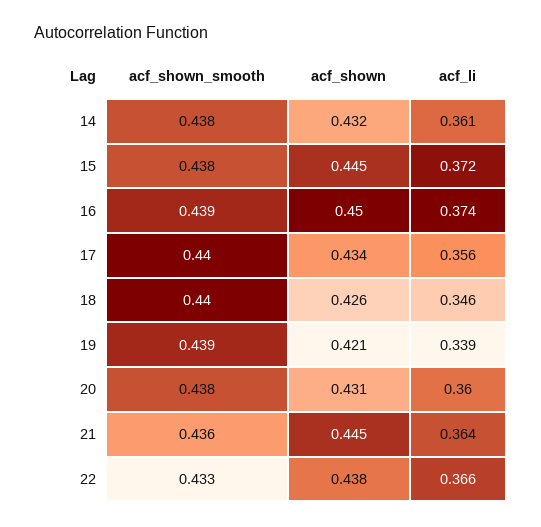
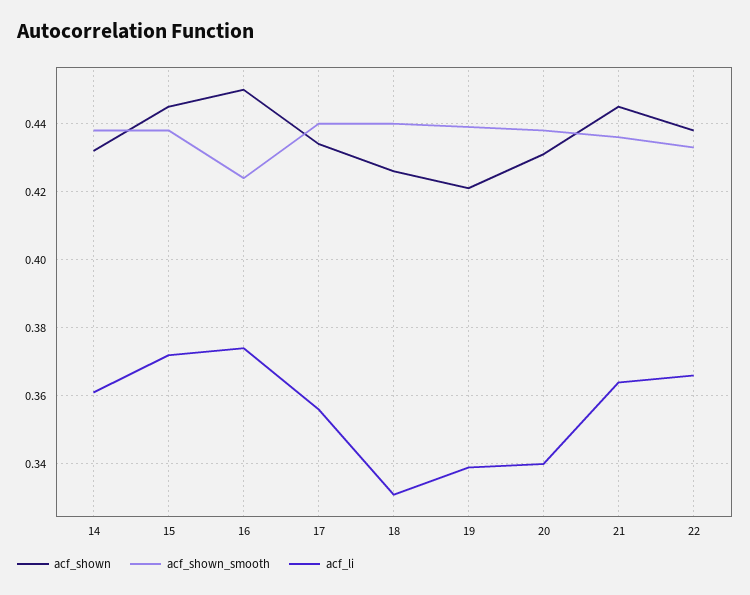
acf_shown_smooth, 16: 0.439 -> 0.425
acf_li, 18: 0.346 -> 0.33
acf_li, 20: 0.36 -> 0.34

